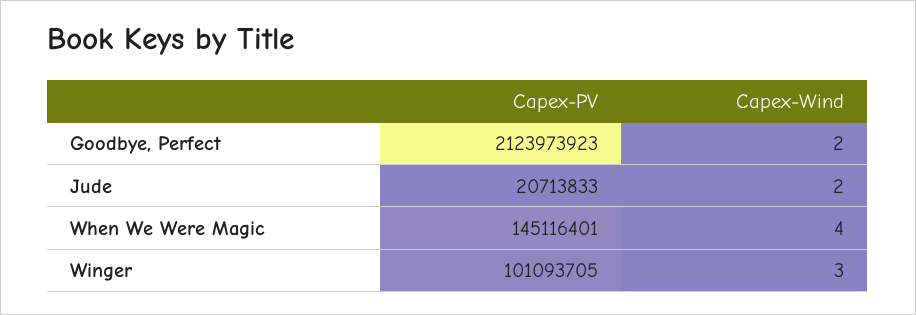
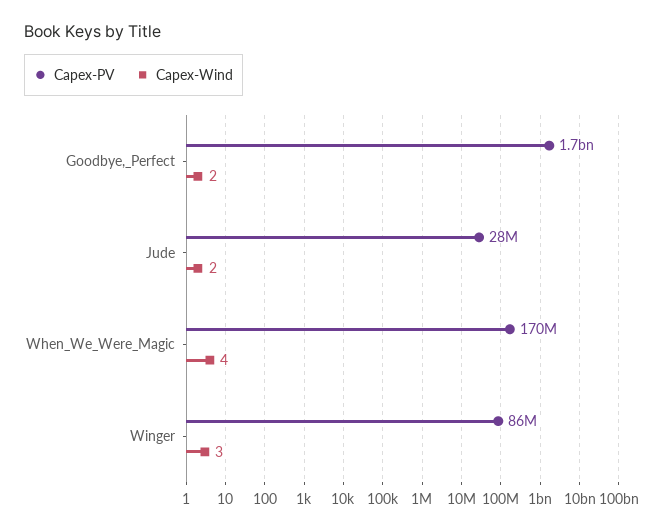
Capex-PV, Goodbye, Perfect: 2123973923 -> 1700000000
Capex-PV, Jude: 20713833 -> 28000000
Capex-PV, When We Were Magic: 145116401 -> 170000000
Capex-PV, Winger: 101093705 -> 86000000

